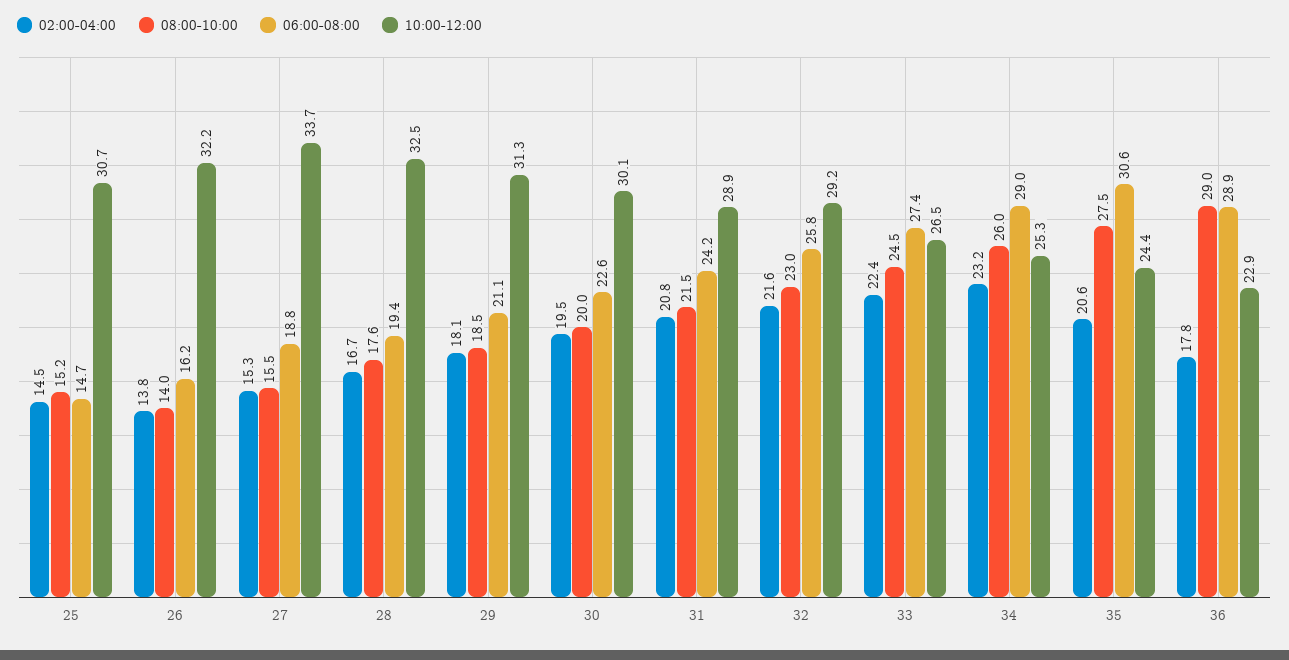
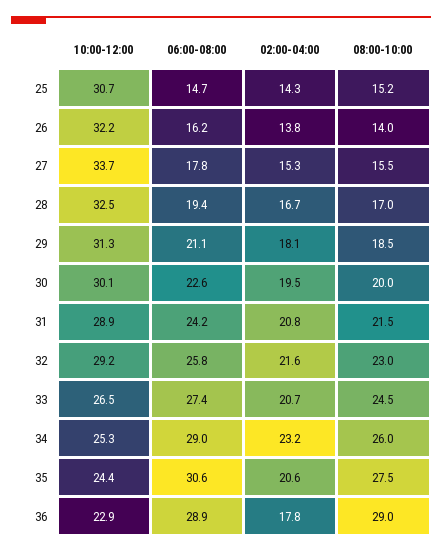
02:00-04:00, 25: 14.5 -> 14.3
06:00-08:00, 27: 18.8 -> 17.8
08:00-10:00, 28: 17.6 -> 17
02:00-04:00, 33: 22.4 -> 20.7

